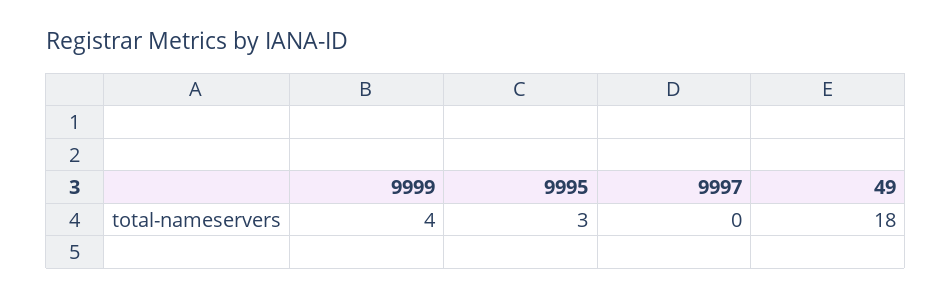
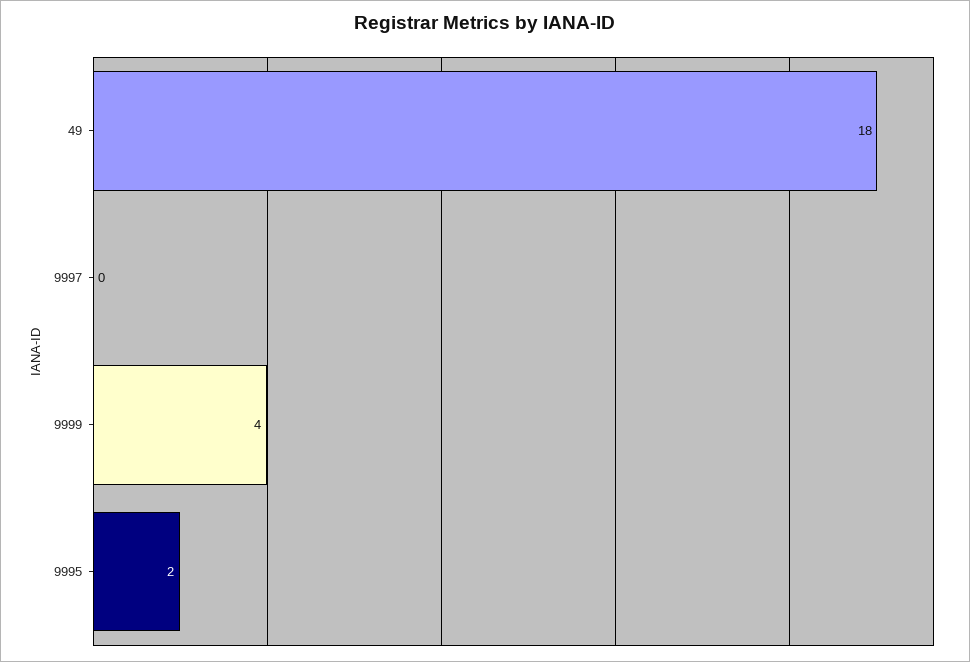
9995: 3 -> 2

